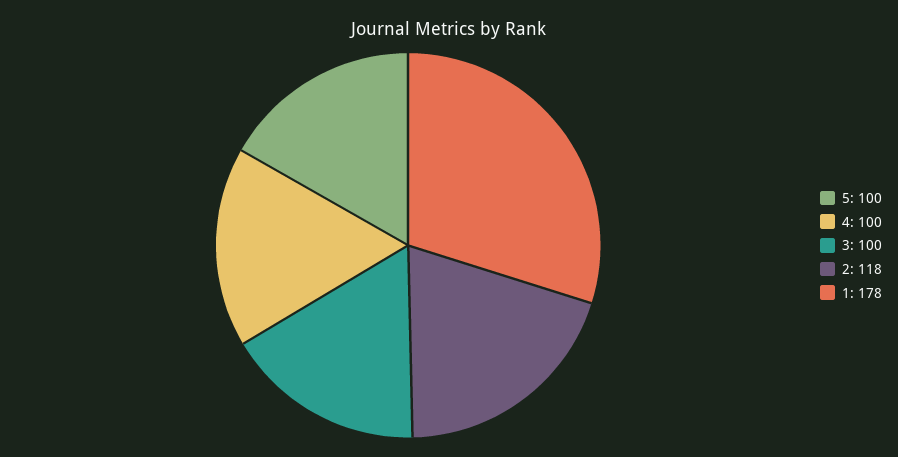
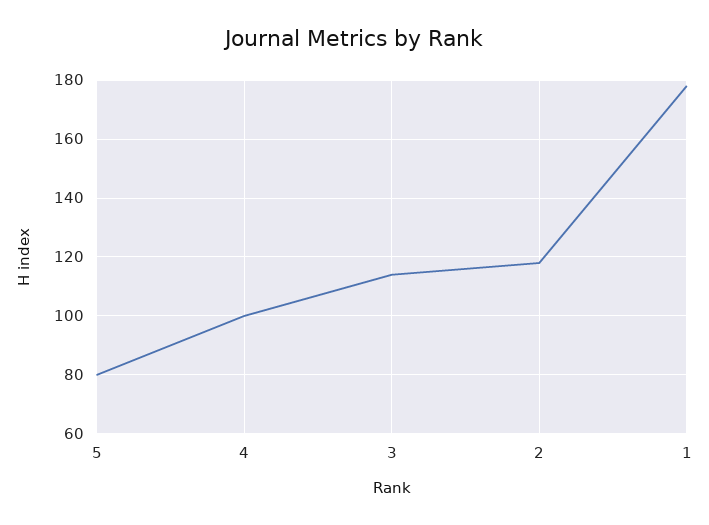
5: 100 -> 80
3: 100 -> 115

